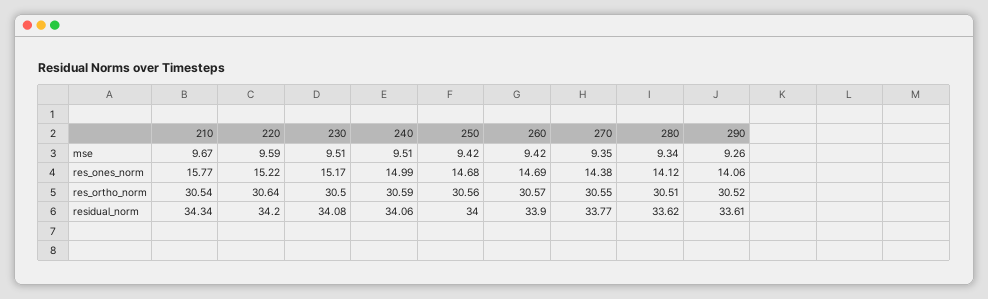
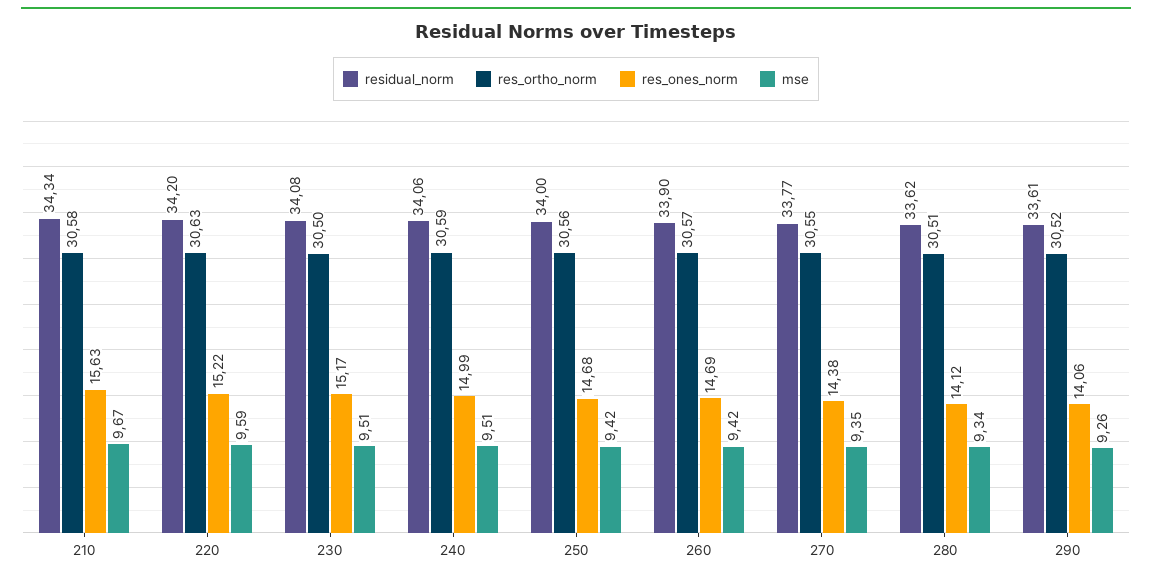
res_ones_norm, 210: 15.77 -> 15.63
res_ortho_norm, 210: 30.54 -> 30.58
res_ortho_norm, 220: 30.64 -> 30.63

